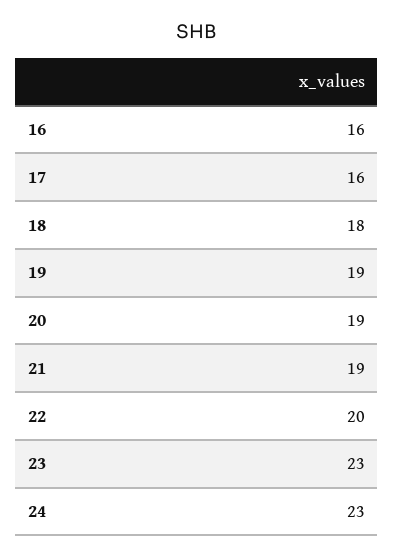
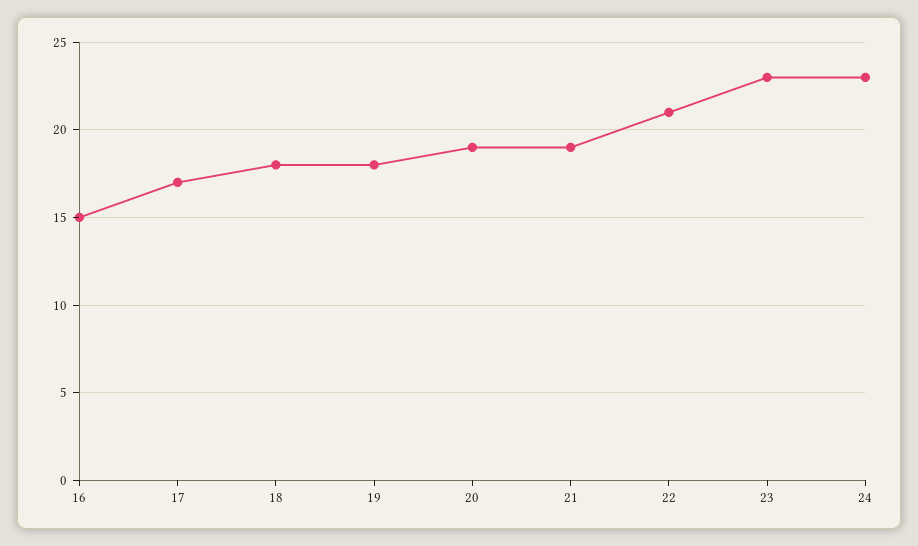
16: 16 -> 15
17: 16 -> 17
19: 19 -> 18
22: 20 -> 21

